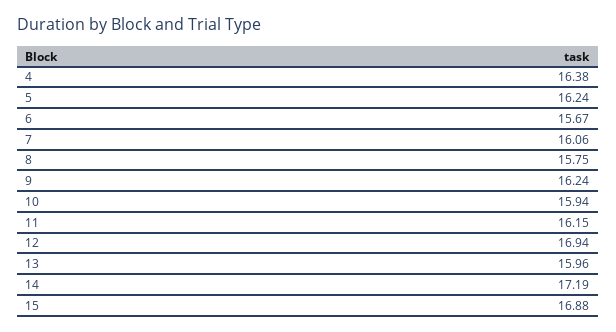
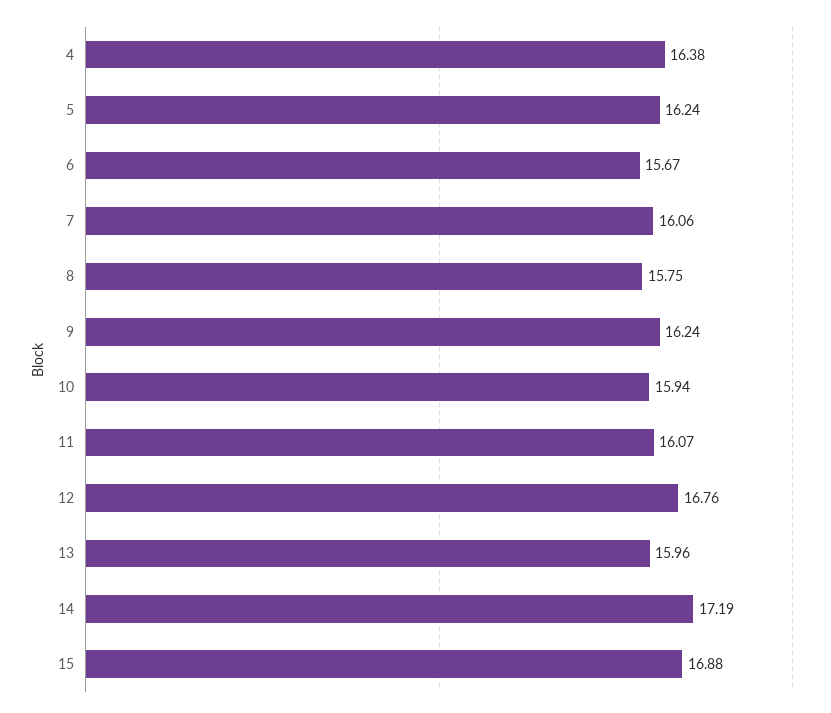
11: 16.15 -> 16.07
12: 16.94 -> 16.76

